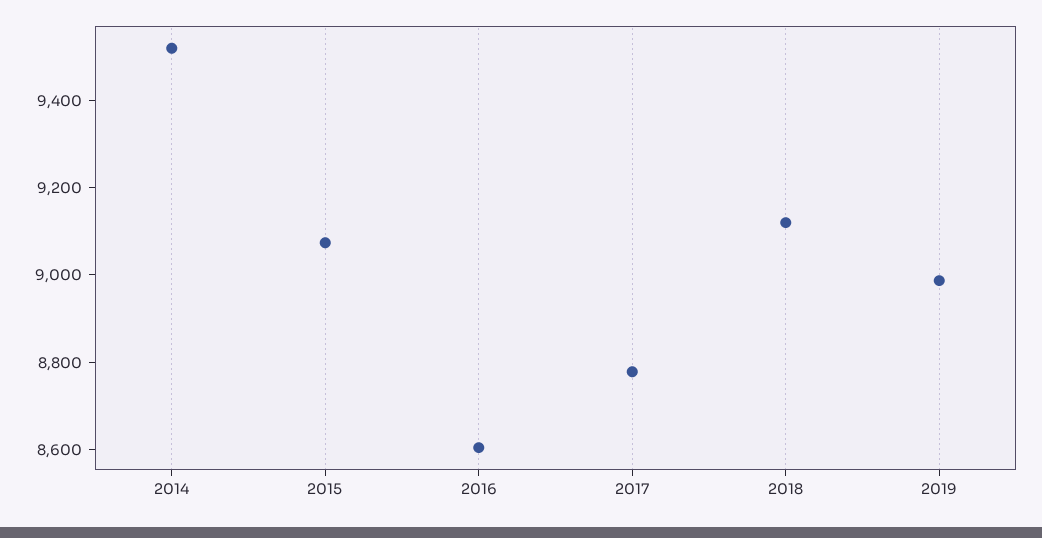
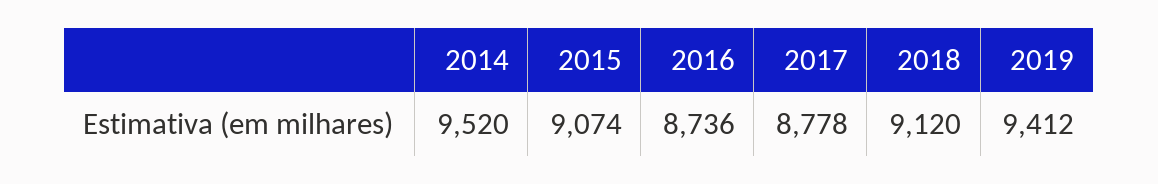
2016: 8600 -> 8736
2019: 9000 -> 9412

